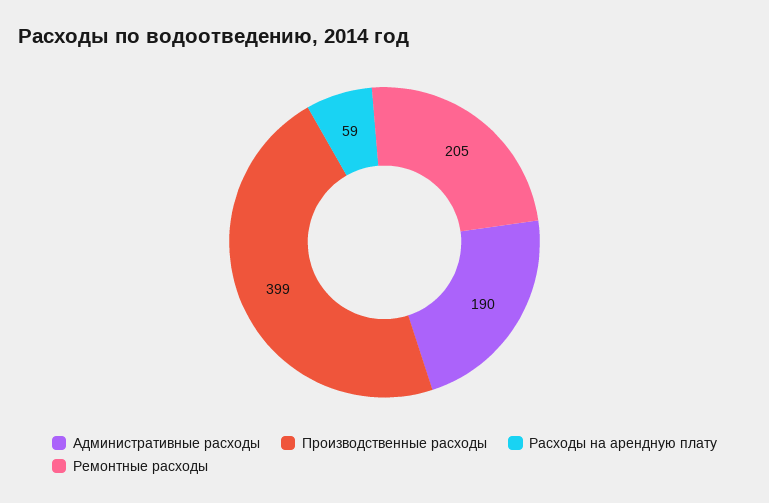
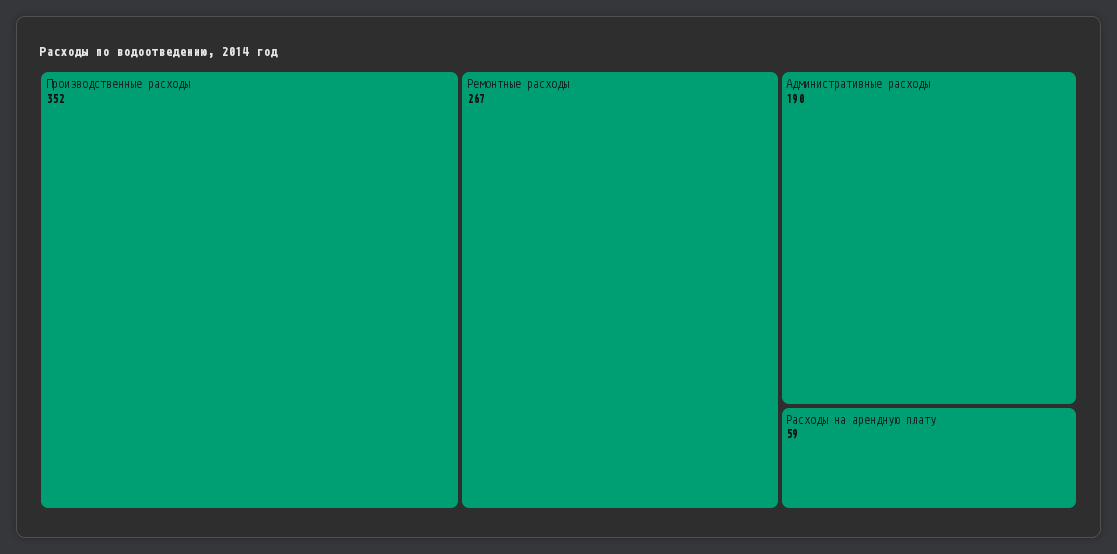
Производственные расходы: 399 -> 352
Ремонтные расходы: 205 -> 267

